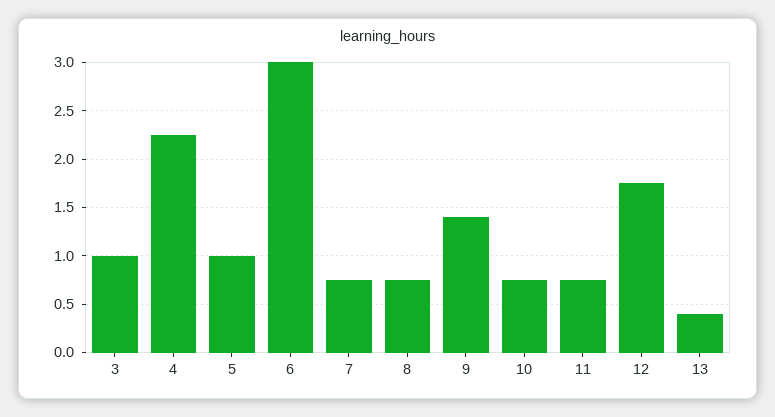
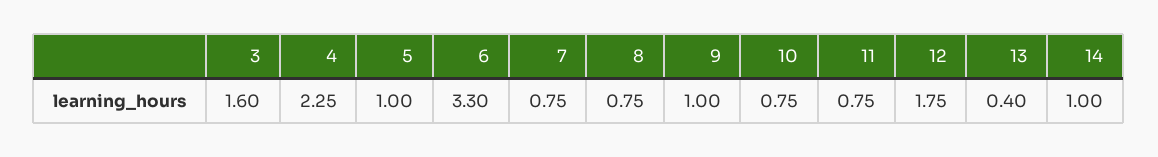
3: 1 -> 1.6
6: 3 -> 3.3
9: 1.4 -> 1
14: none -> 1

